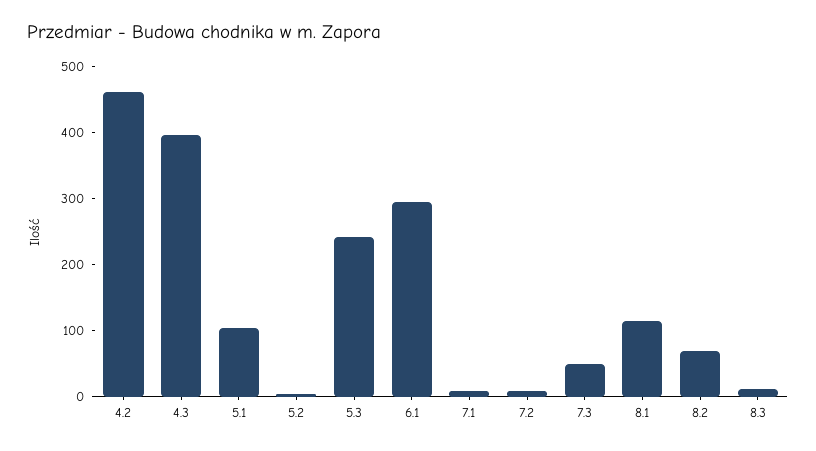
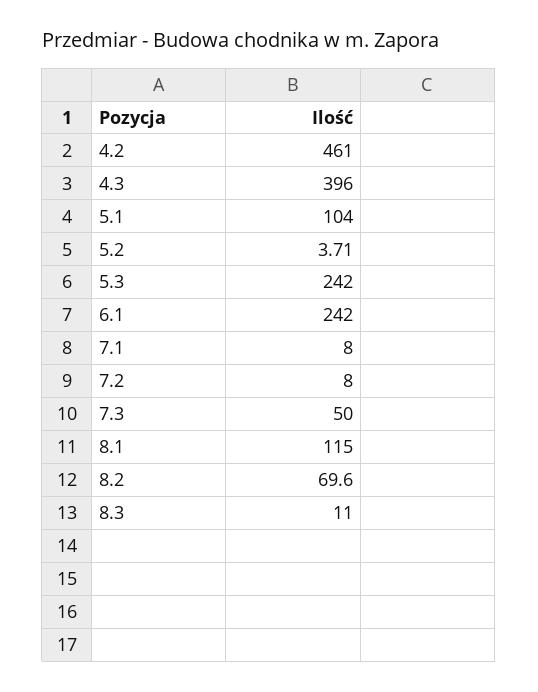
6.1: 300 -> 242

